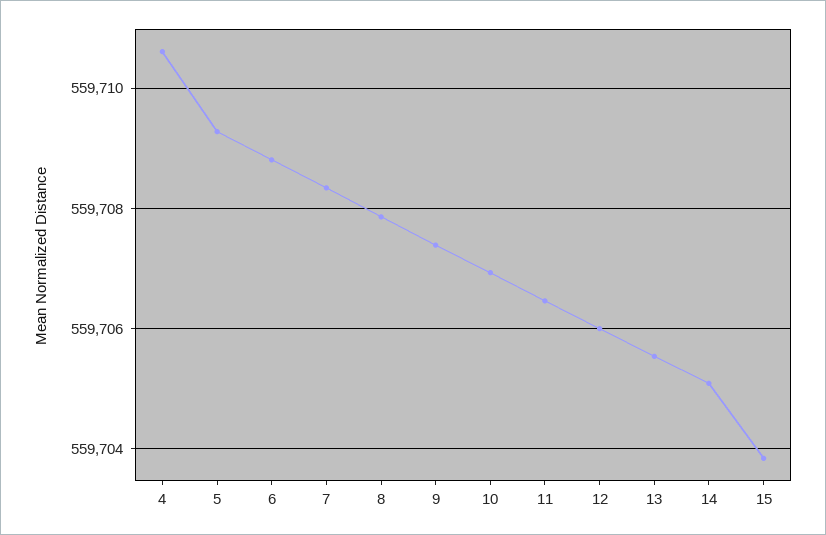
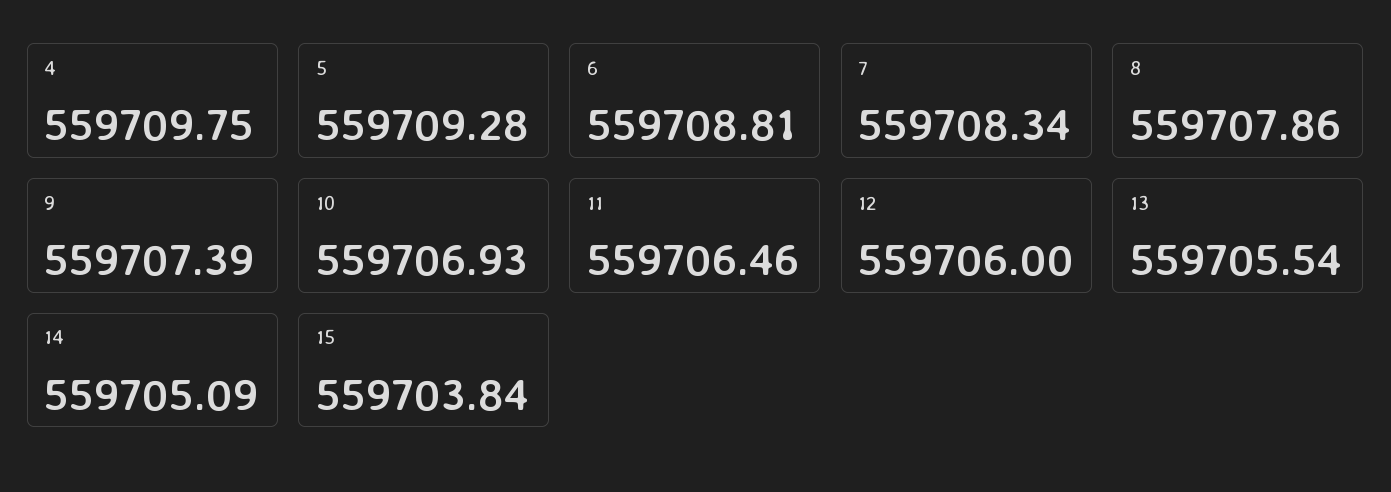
4: 559710.6 -> 559709.75

